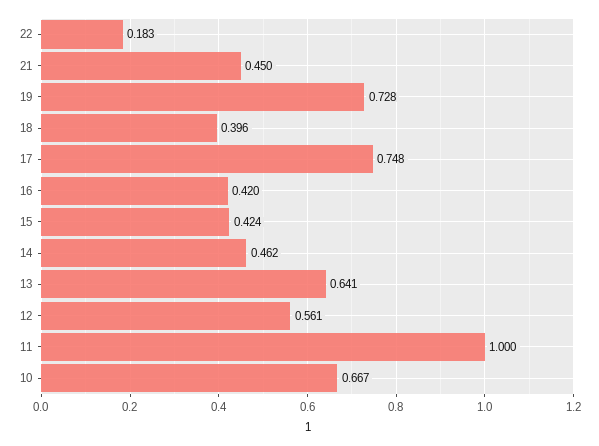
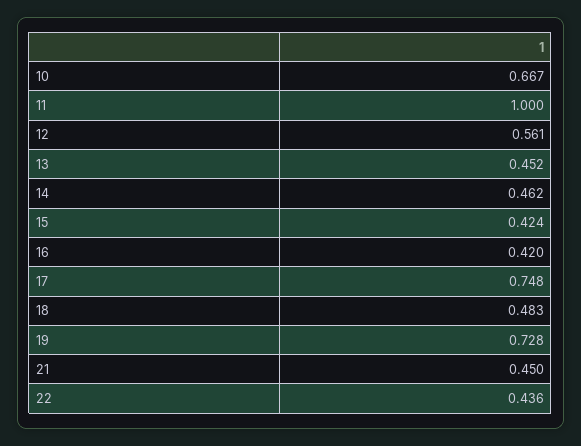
22: 0.183 -> 0.436
18: 0.396 -> 0.483
13: 0.641 -> 0.452

